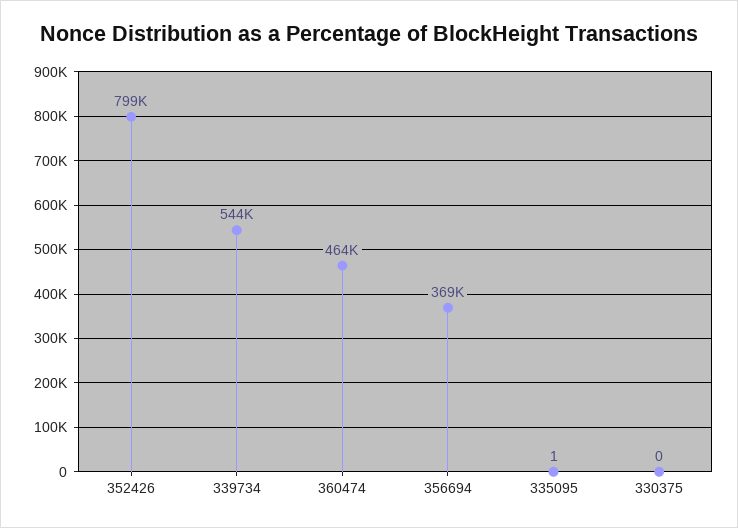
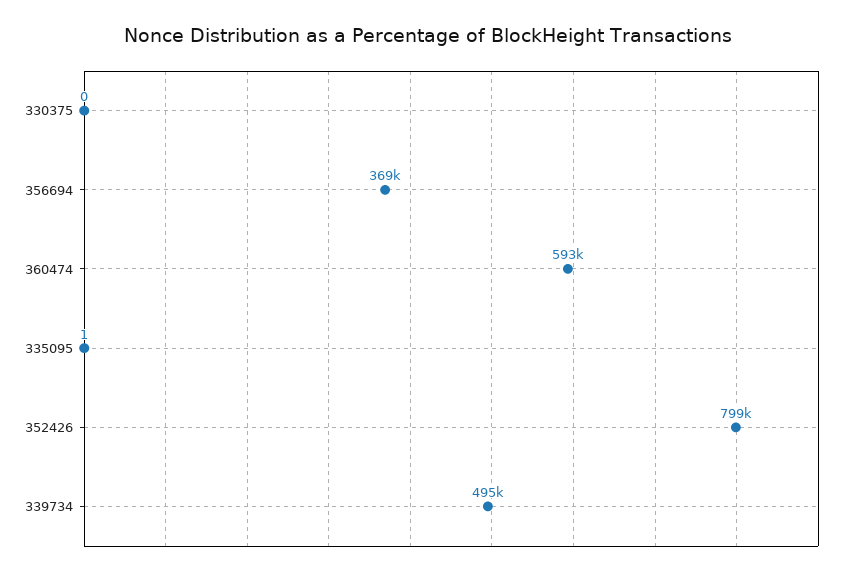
339734: 544000 -> 495000
360474: 464000 -> 593000

